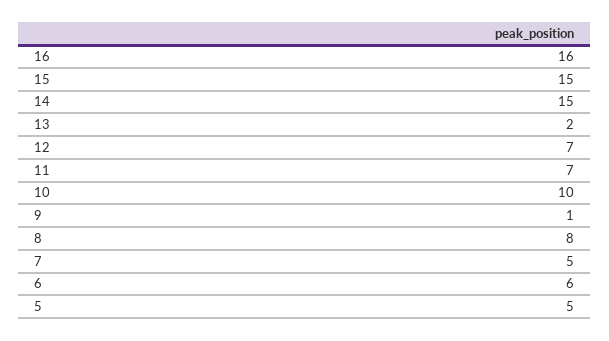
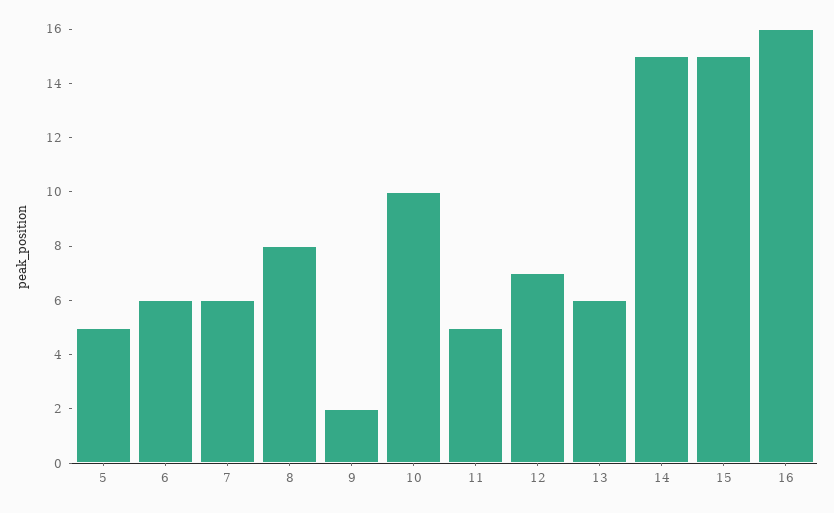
13: 2 -> 6
11: 7 -> 5
9: 1 -> 2
7: 5 -> 6

